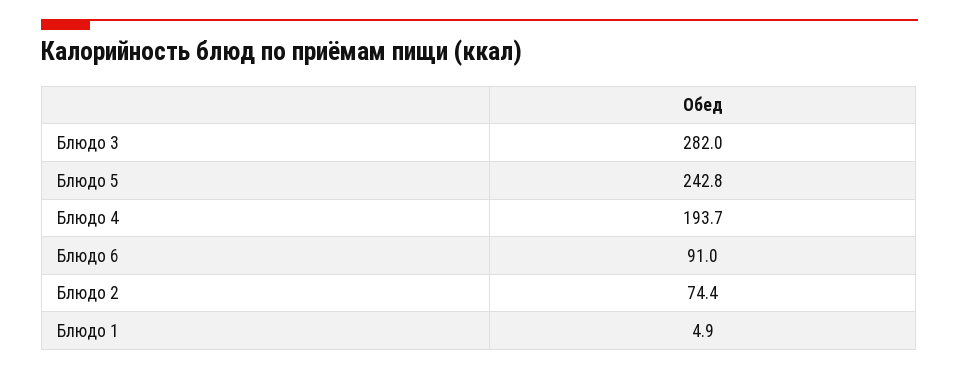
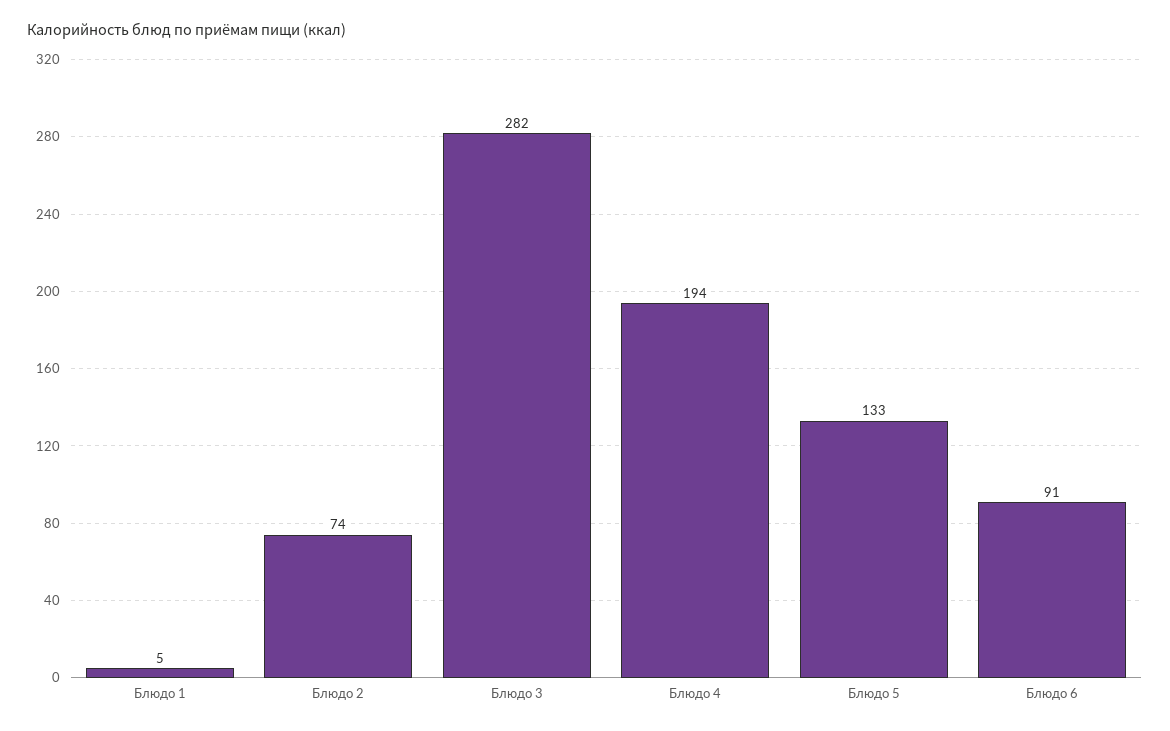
Блюдо 5: 242.8 -> 133

